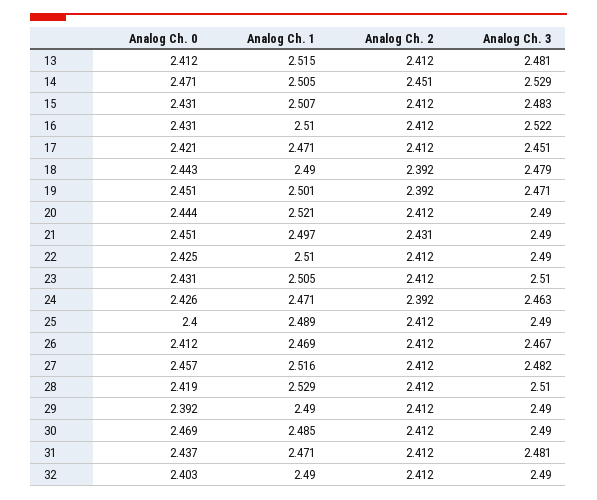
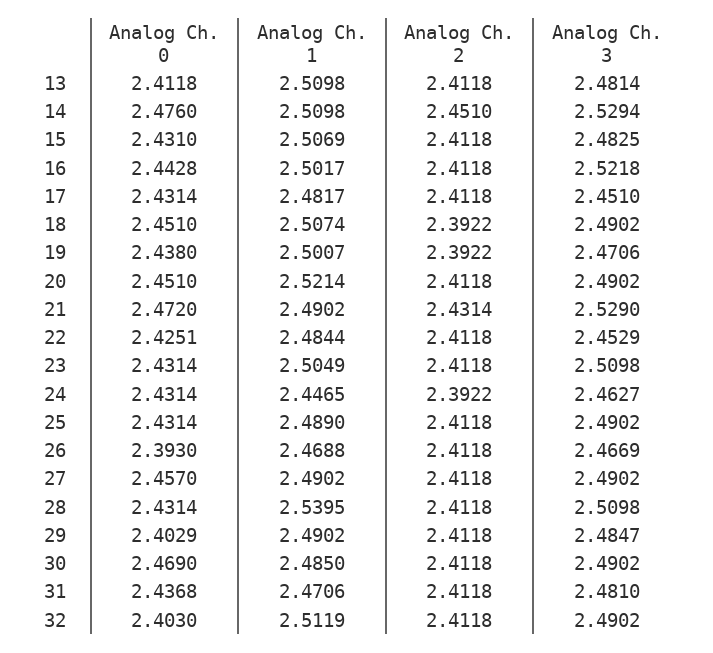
Analog Ch. 1, 13: 2.515 -> 2.5098
Analog Ch. 0, 14: 2.471 -> 2.476
Analog Ch. 1, 14: 2.505 -> 2.5098
Analog Ch. 0, 16: 2.431 -> 2.4428
Analog Ch. 1, 16: 2.51 -> 2.5017
Analog Ch. 0, 17: 2.421 -> 2.4314
Analog Ch. 1, 17: 2.471 -> 2.4817
Analog Ch. 0, 18: 2.443 -> 2.451
Analog Ch. 1, 18: 2.49 -> 2.5074
Analog Ch. 3, 18: 2.479 -> 2.4902
Analog Ch. 0, 19: 2.451 -> 2.438
Analog Ch. 0, 20: 2.444 -> 2.451
Analog Ch. 0, 21: 2.451 -> 2.472
Analog Ch. 1, 21: 2.497 -> 2.4902
Analog Ch. 3, 21: 2.49 -> 2.529
Analog Ch. 1, 22: 2.51 -> 2.4844
Analog Ch. 3, 22: 2.49 -> 2.4529
Analog Ch. 0, 24: 2.426 -> 2.4314
Analog Ch. 1, 24: 2.471 -> 2.4465
Analog Ch. 0, 25: 2.4 -> 2.4314
Analog Ch. 0, 26: 2.412 -> 2.393
Analog Ch. 1, 27: 2.516 -> 2.4902
Analog Ch. 3, 27: 2.482 -> 2.4902
Analog Ch. 0, 28: 2.419 -> 2.4314
Analog Ch. 1, 28: 2.529 -> 2.5395
Analog Ch. 0, 29: 2.392 -> 2.4029
Analog Ch. 3, 29: 2.49 -> 2.4847
Analog Ch. 1, 32: 2.49 -> 2.5119

